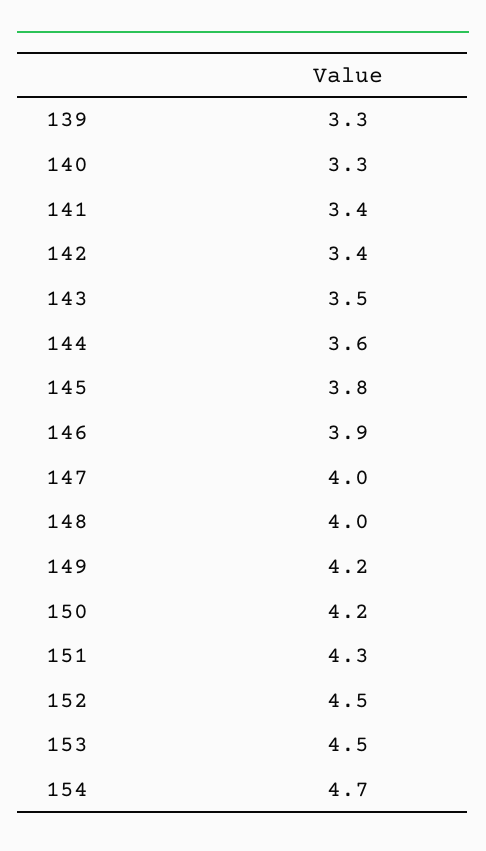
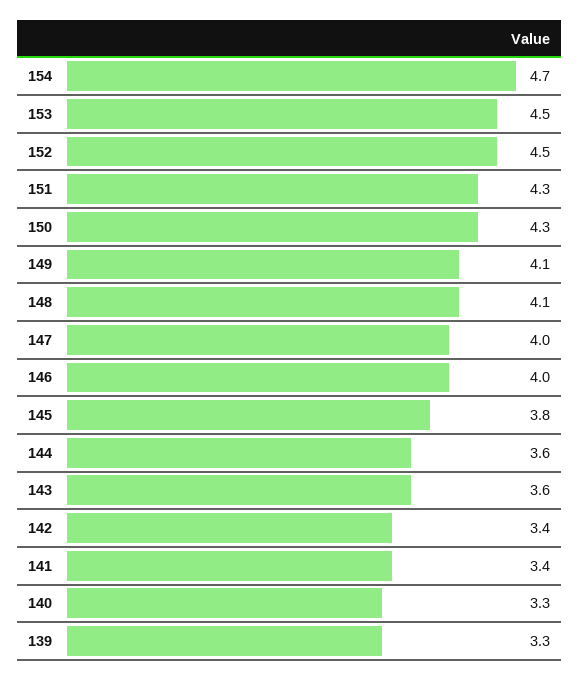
143: 3.5 -> 3.6
146: 3.9 -> 4
148: 4 -> 4.1
149: 4.2 -> 4.1
150: 4.2 -> 4.3

